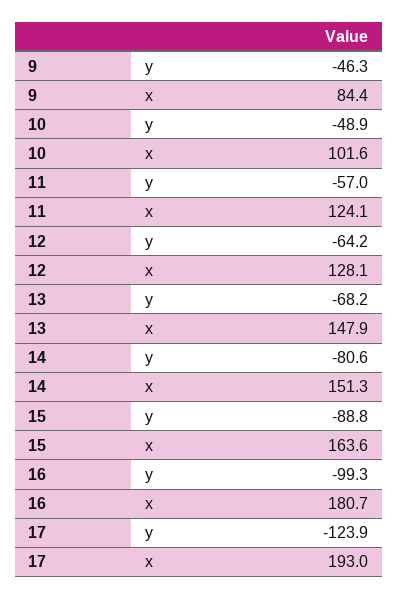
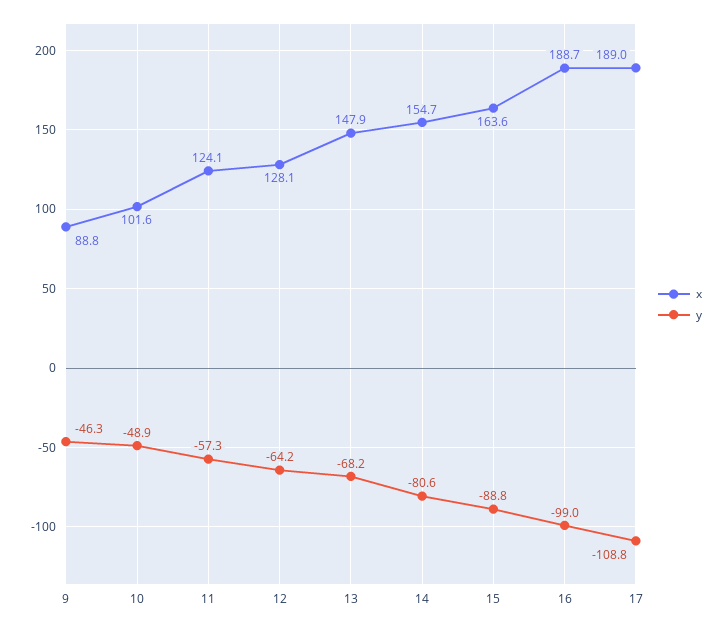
x, 9: 84.4 -> 88.8
y, 11: -57 -> -57.3
x, 14: 151.3 -> 154.7
y, 16: -99.3 -> -99
x, 16: 180.7 -> 188.7
y, 17: -123.9 -> -108.8
x, 17: 193 -> 189

